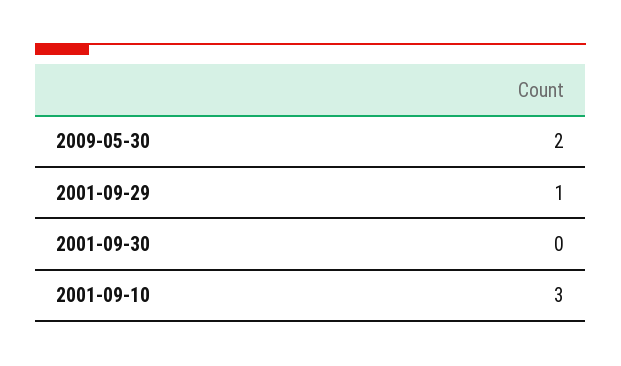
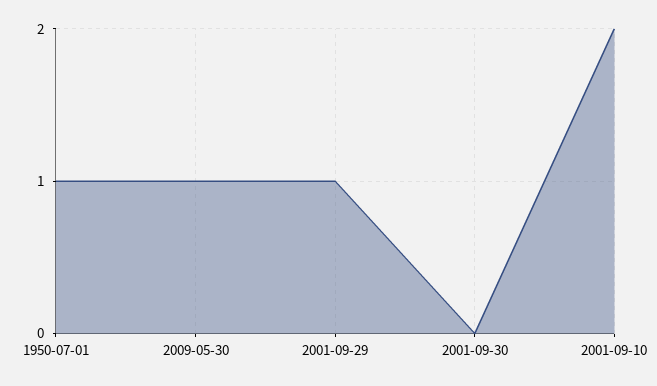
2009-05-30: 2 -> 1
2001-09-10: 3 -> 2
1950-07-01: none -> 1

